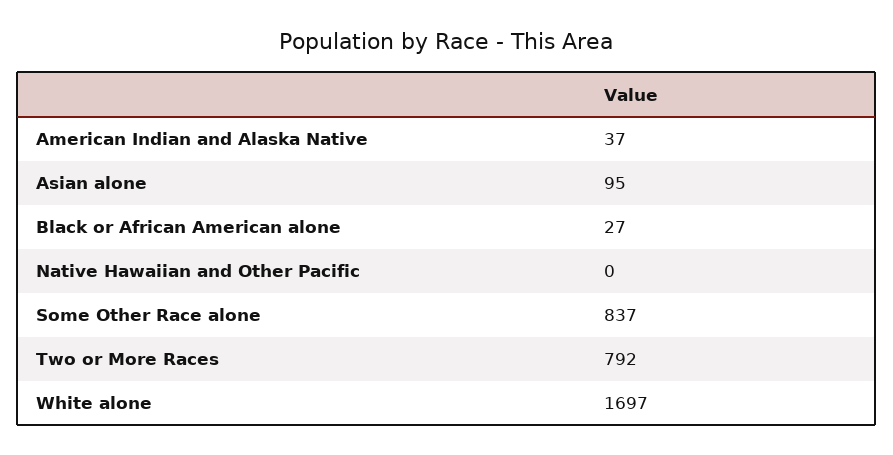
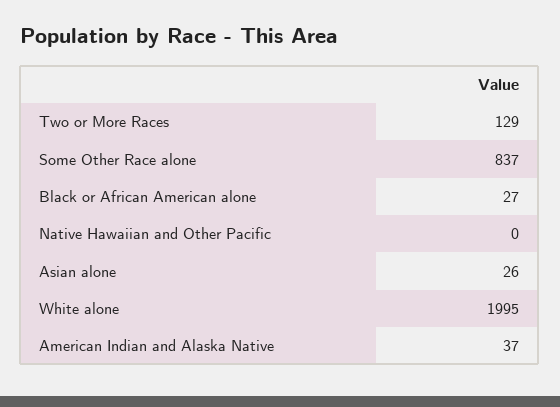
Asian alone: 95 -> 26
Two or More Races: 792 -> 129
White alone: 1697 -> 1995

